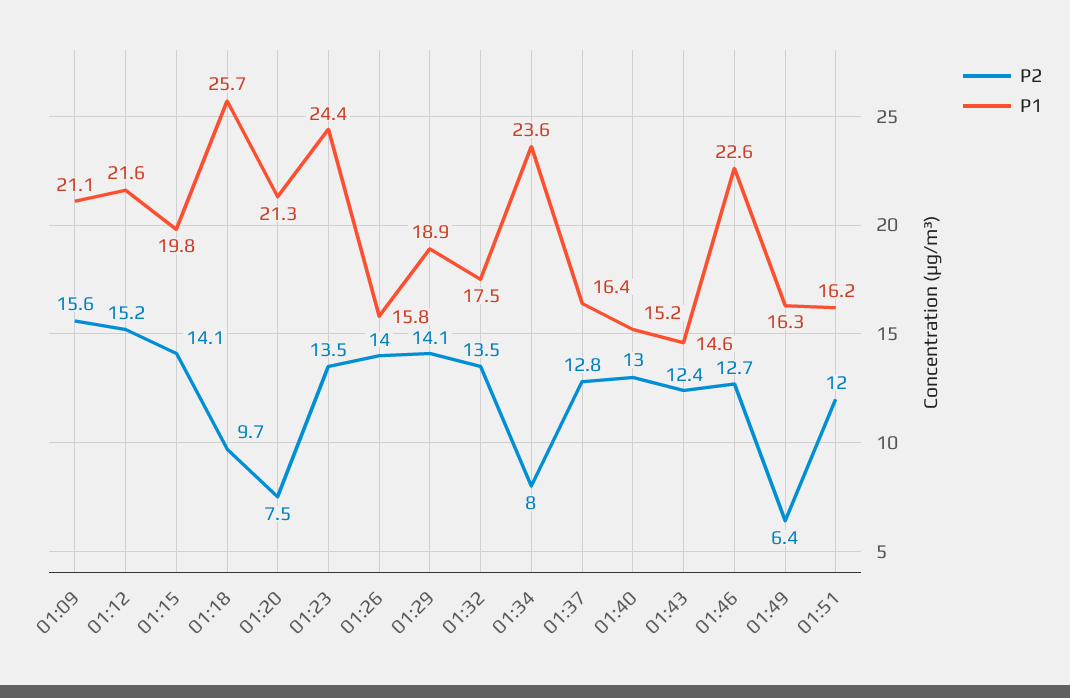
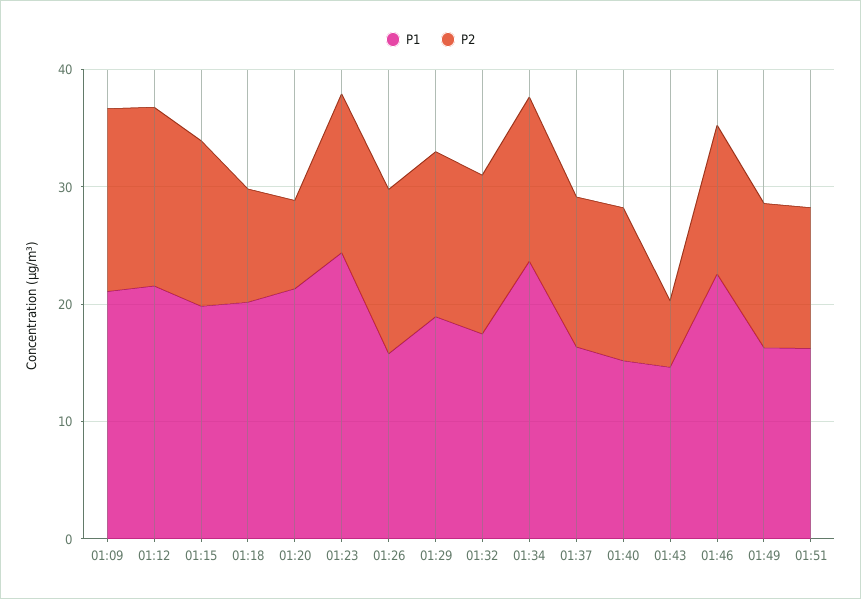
P1, 01:18: 25.7 -> 20
P2, 01:34: 8 -> 14
P2, 01:43: 12.4 -> 6
P2, 01:49: 6.4 -> 12

